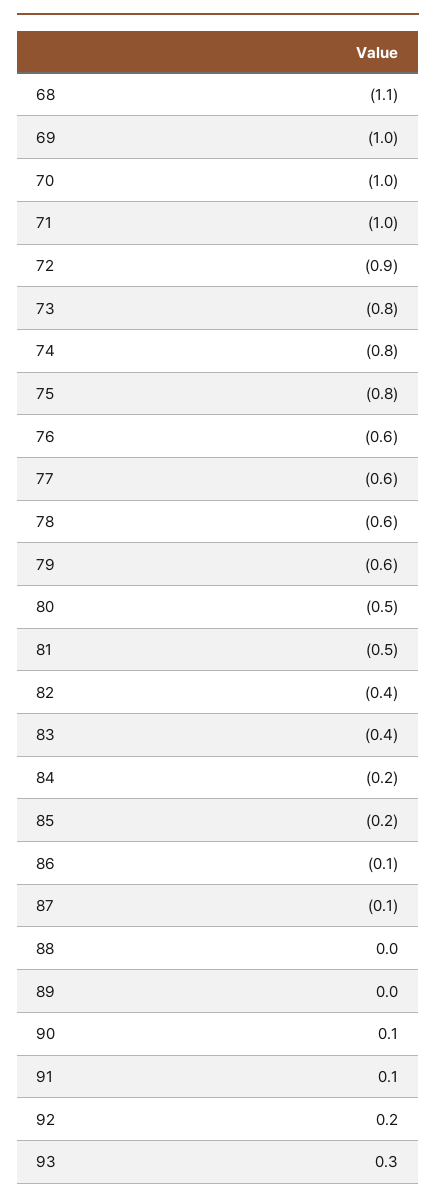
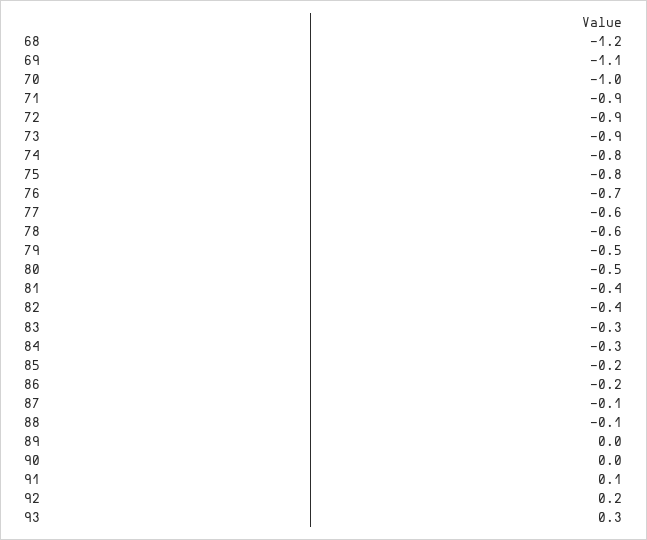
68: -1.1 -> -1.2
69: -1 -> -1.1
71: -1 -> -0.9
73: -0.8 -> -0.9
76: -0.6 -> -0.7
79: -0.6 -> -0.5
81: -0.5 -> -0.4
83: -0.4 -> -0.3
84: -0.2 -> -0.3
86: -0.1 -> -0.2
88: 0 -> -0.1
90: 0.1 -> 0

